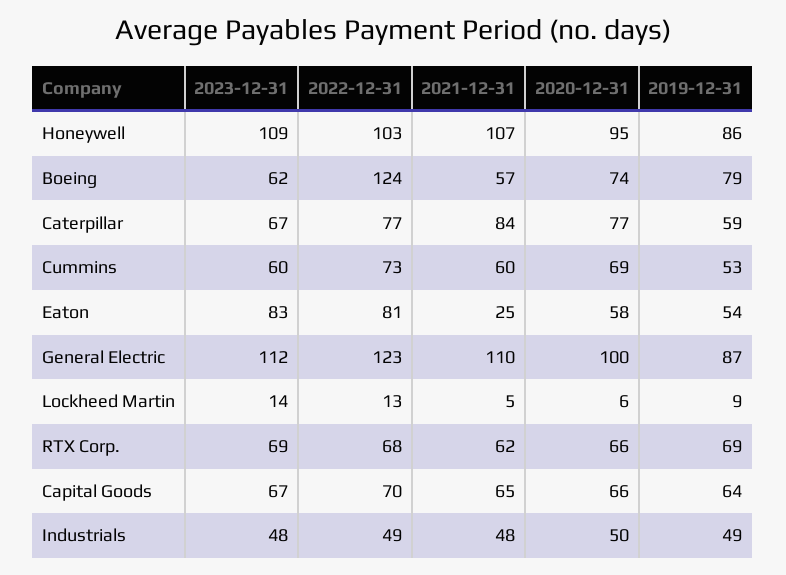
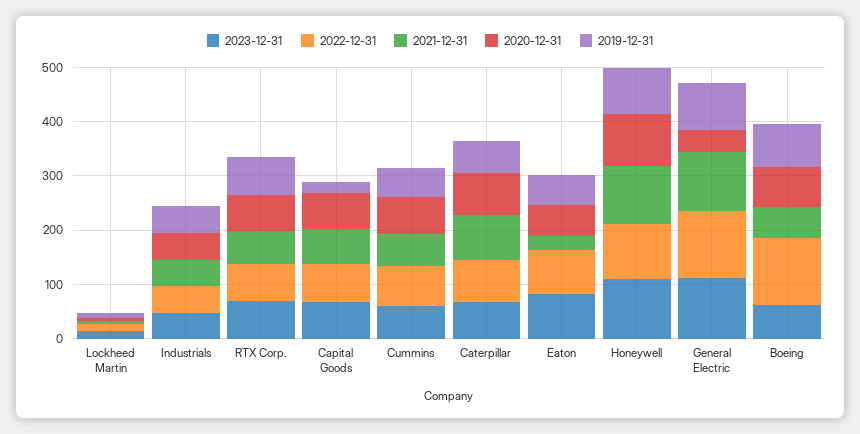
2020-12-31, General Electric: 100 -> 40
2019-12-31, Capital Goods: 64 -> 20

